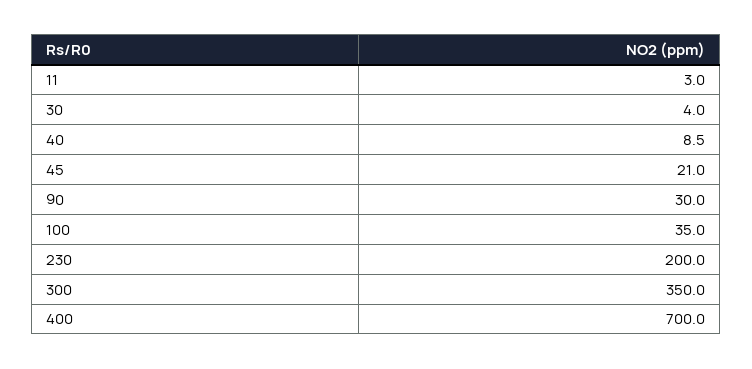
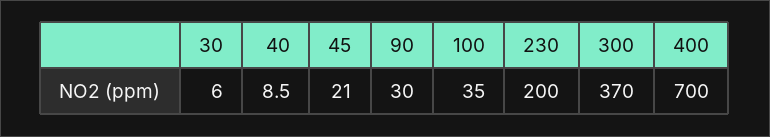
11: 3 -> none
30: 4 -> 6
300: 350 -> 370

